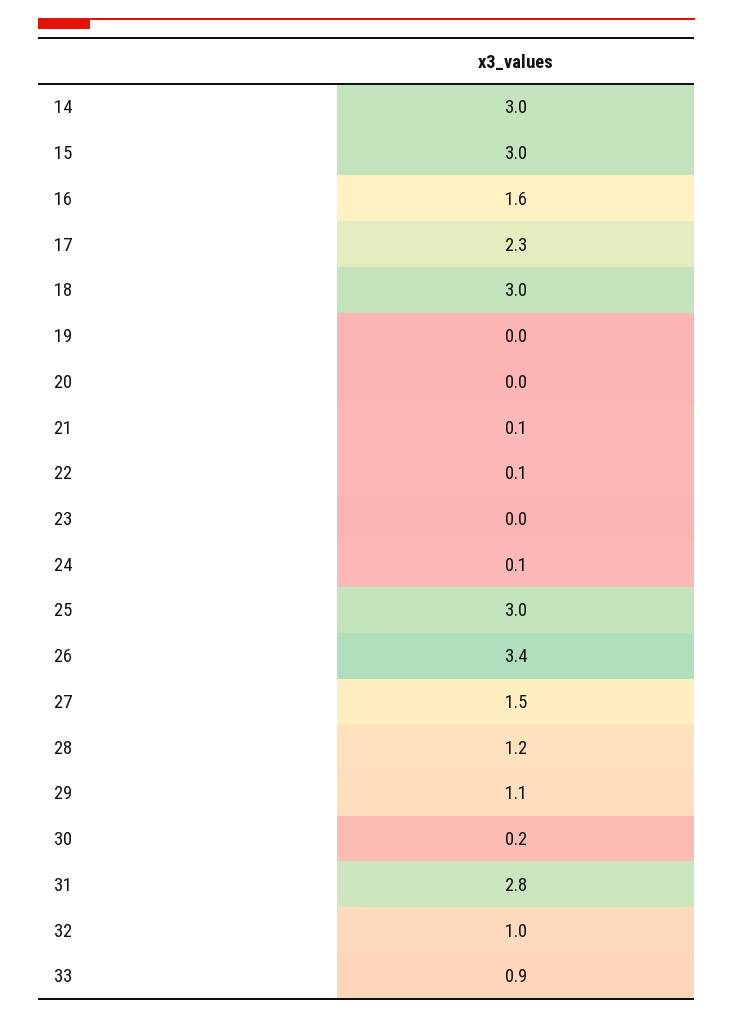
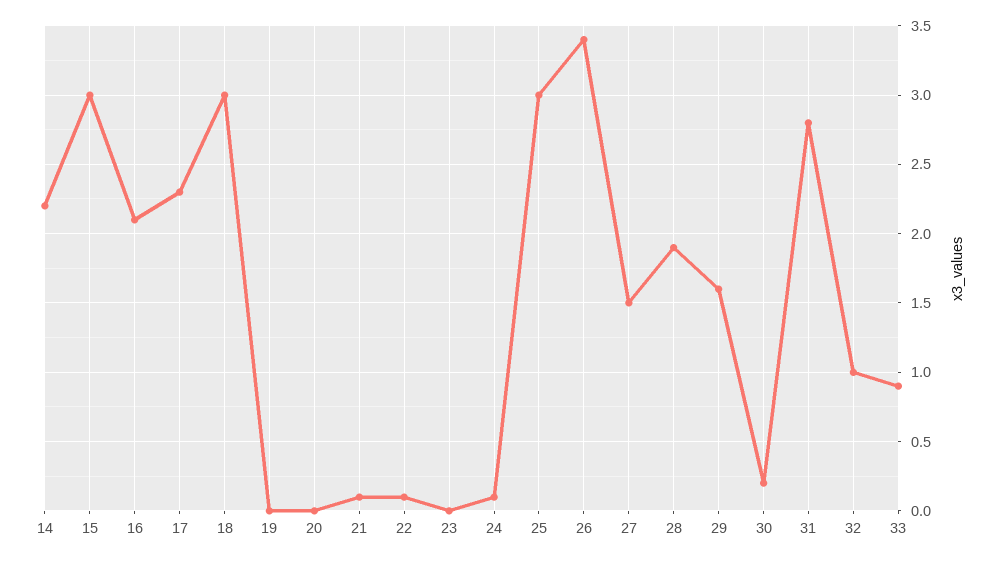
14: 3 -> 2.2
16: 1.6 -> 2.1
28: 1.2 -> 1.9
29: 1.1 -> 1.6

